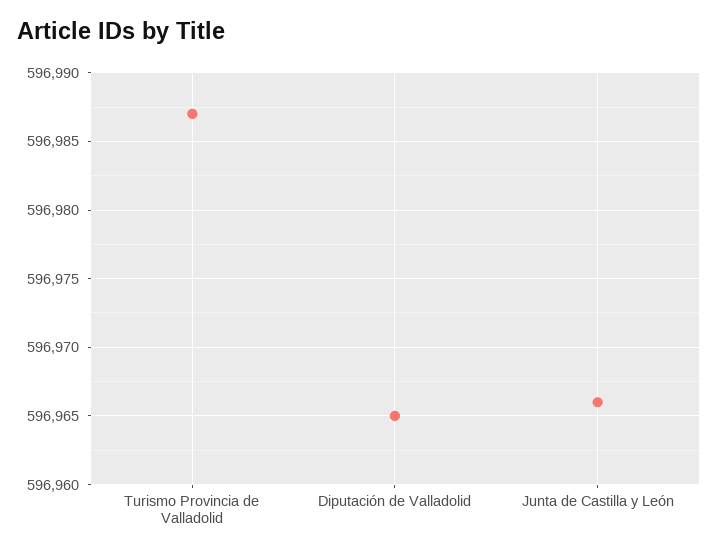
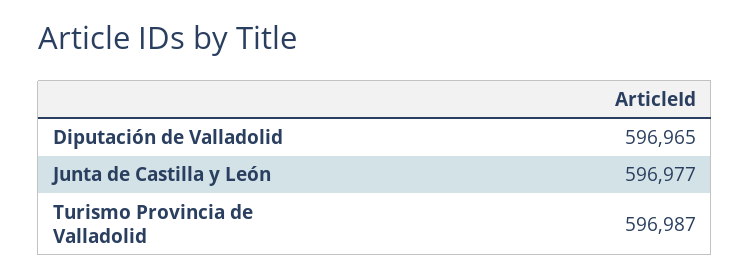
Junta de Castilla y León: 596966 -> 596977

